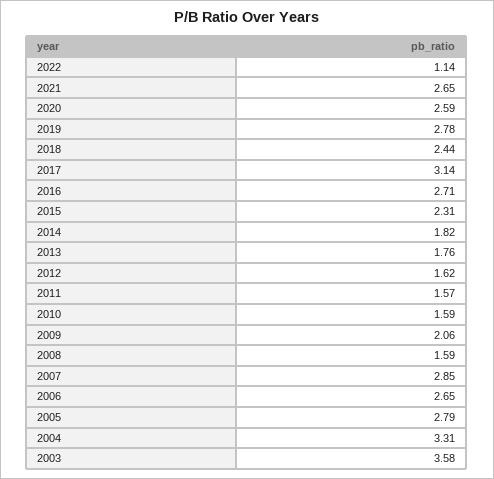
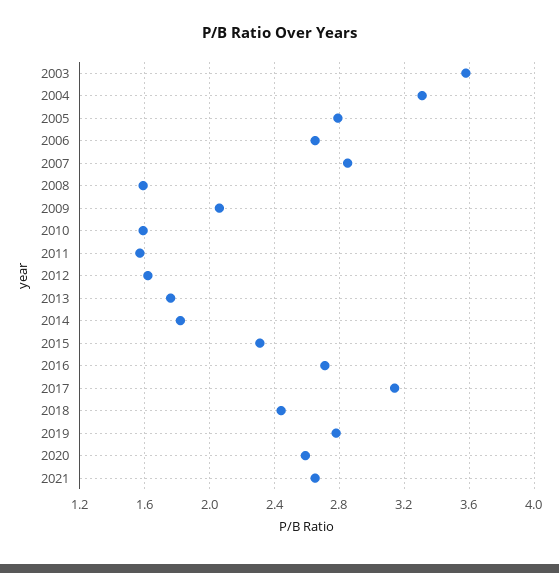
2022: 1.14 -> none

